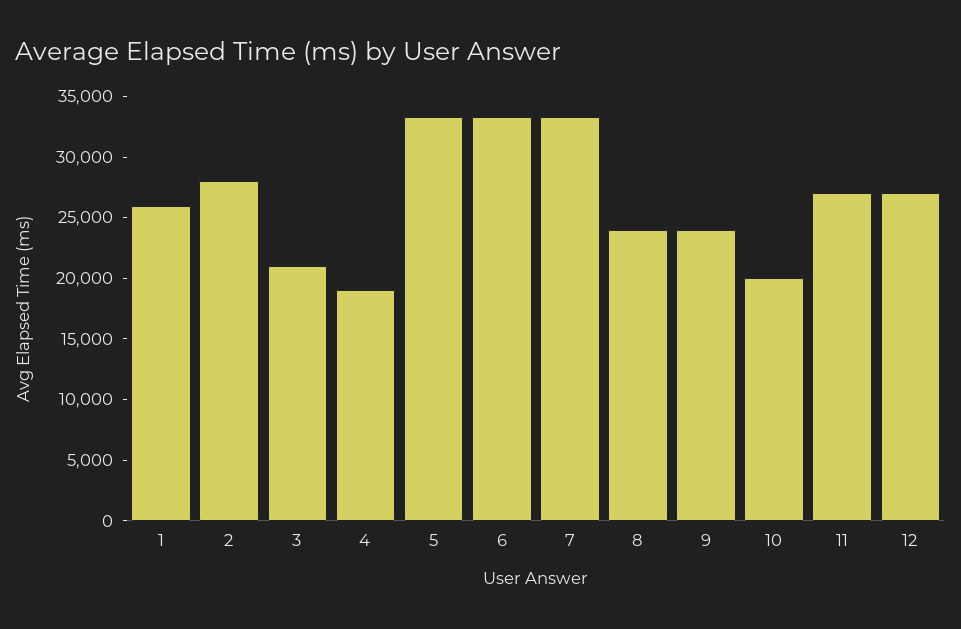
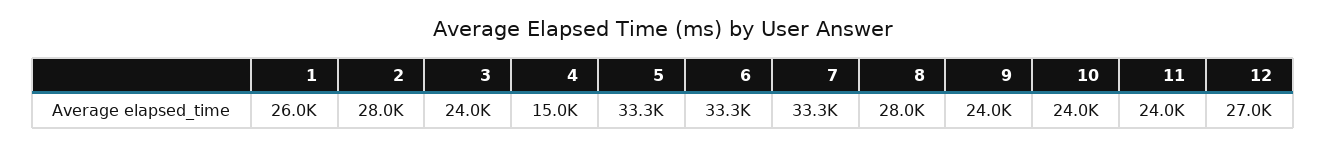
3: 21000 -> 24000
4: 19000 -> 15000
8: 24000 -> 28000
10: 20000 -> 24000
11: 27000 -> 24000

